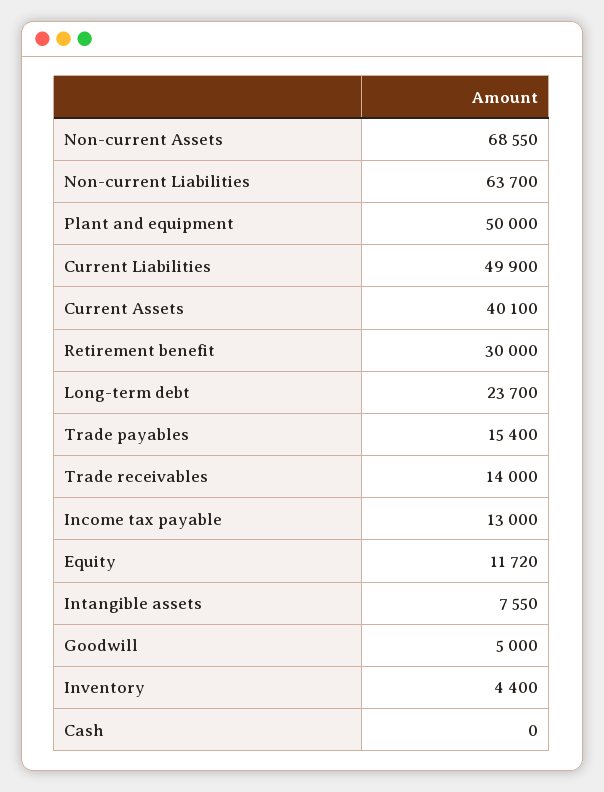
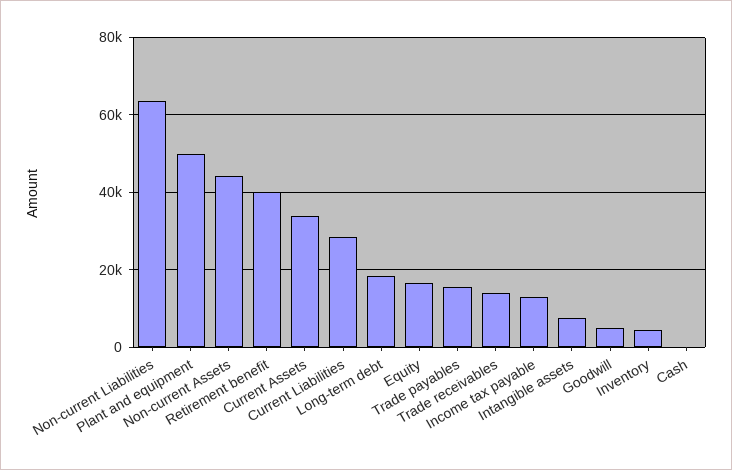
Non-current Assets: 68550 -> 44000
Current Liabilities: 49900 -> 28000
Current Assets: 40100 -> 34000
Retirement benefit: 30000 -> 40000
Long-term debt: 23700 -> 18000
Equity: 11720 -> 16000

